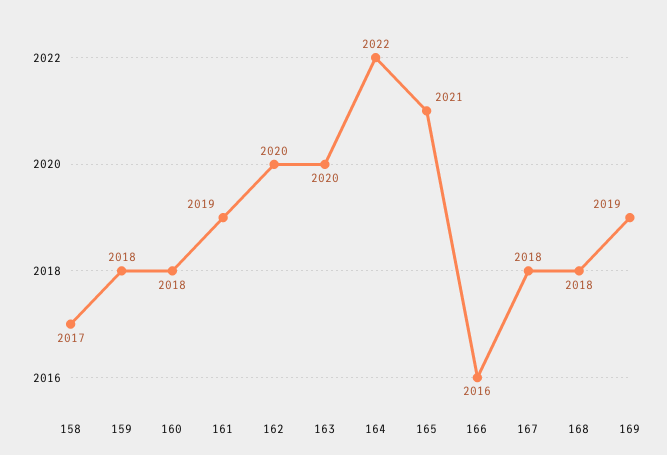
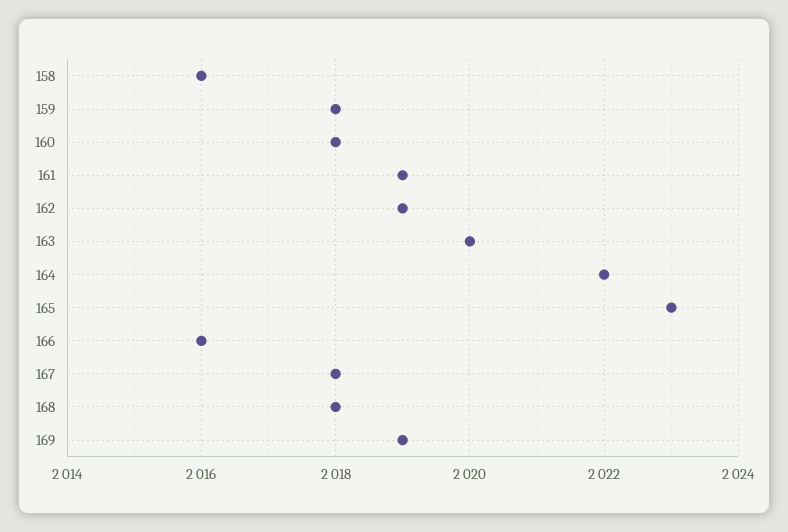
158: 2017 -> 2016
162: 2020 -> 2019
165: 2021 -> 2023

